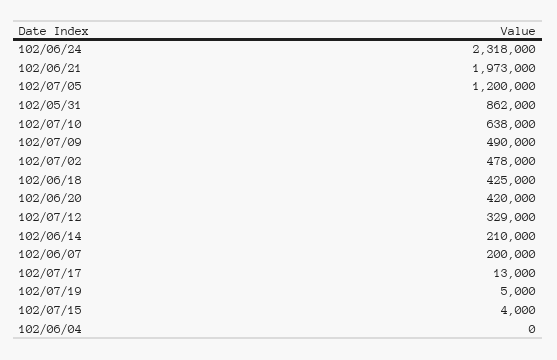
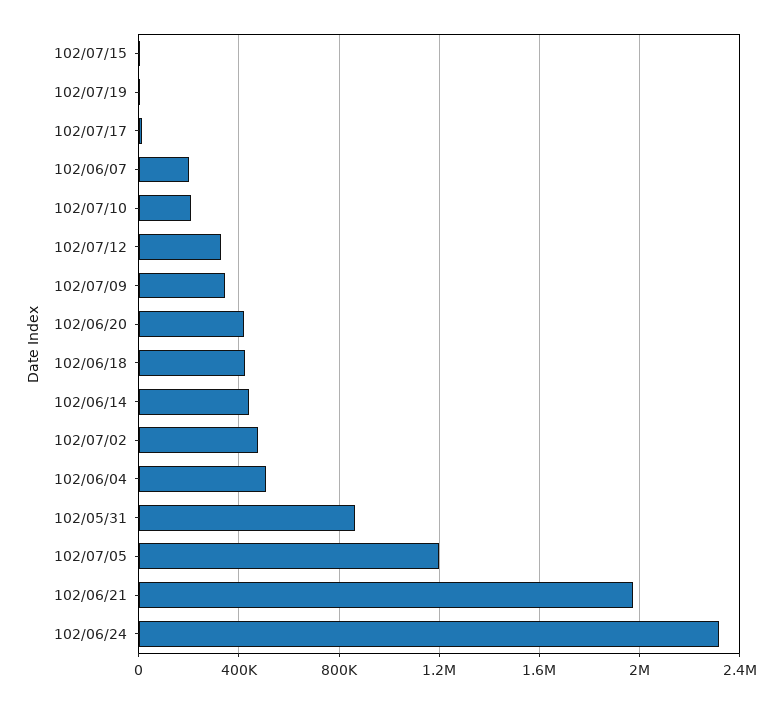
102/07/10: 638000 -> 200000
102/07/09: 490000 -> 350000
102/06/14: 210000 -> 450000
102/06/04: 0 -> 500000

